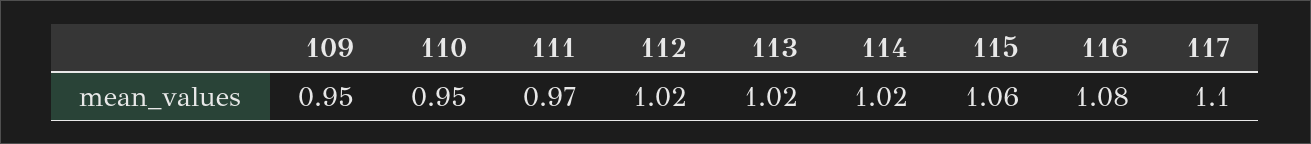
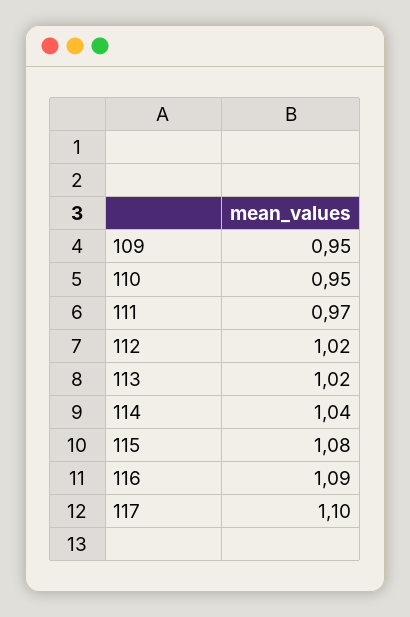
114: 1.02 -> 1.04
115: 1.06 -> 1.08
116: 1.08 -> 1.09

